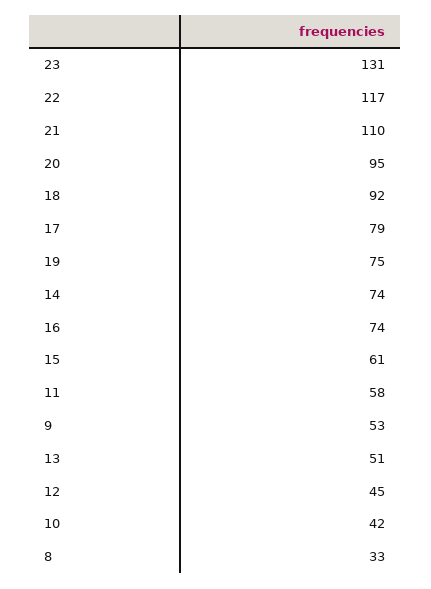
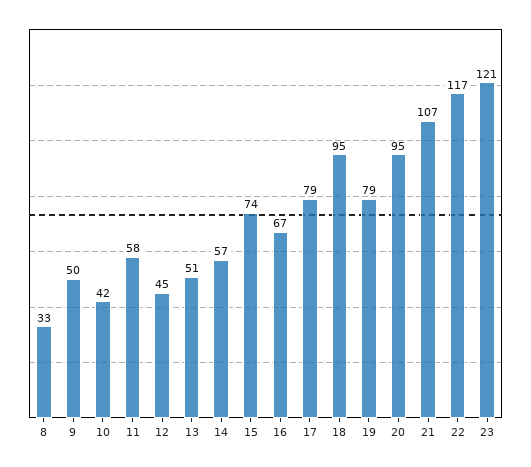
23: 131 -> 121
21: 110 -> 107
18: 92 -> 95
19: 75 -> 79
14: 74 -> 57
16: 74 -> 67
15: 61 -> 74
9: 53 -> 50

